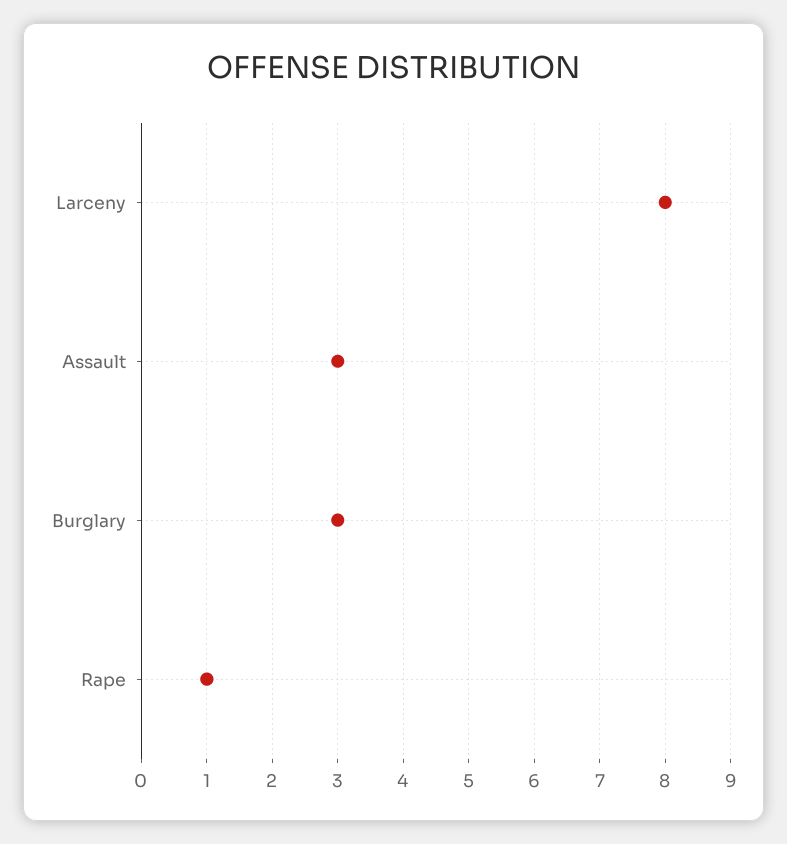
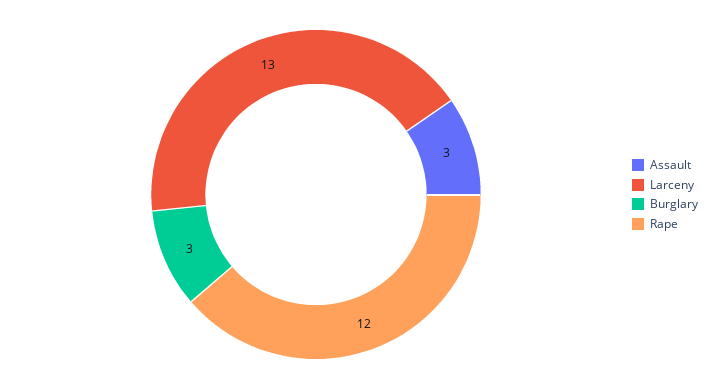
Larceny: 8 -> 13
Rape: 1 -> 12

